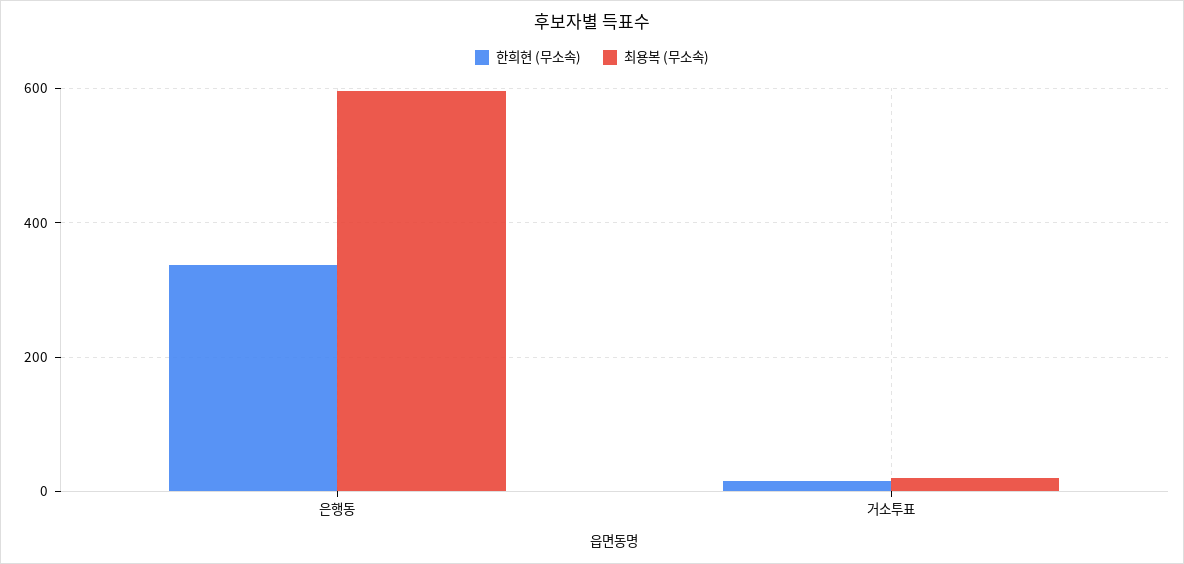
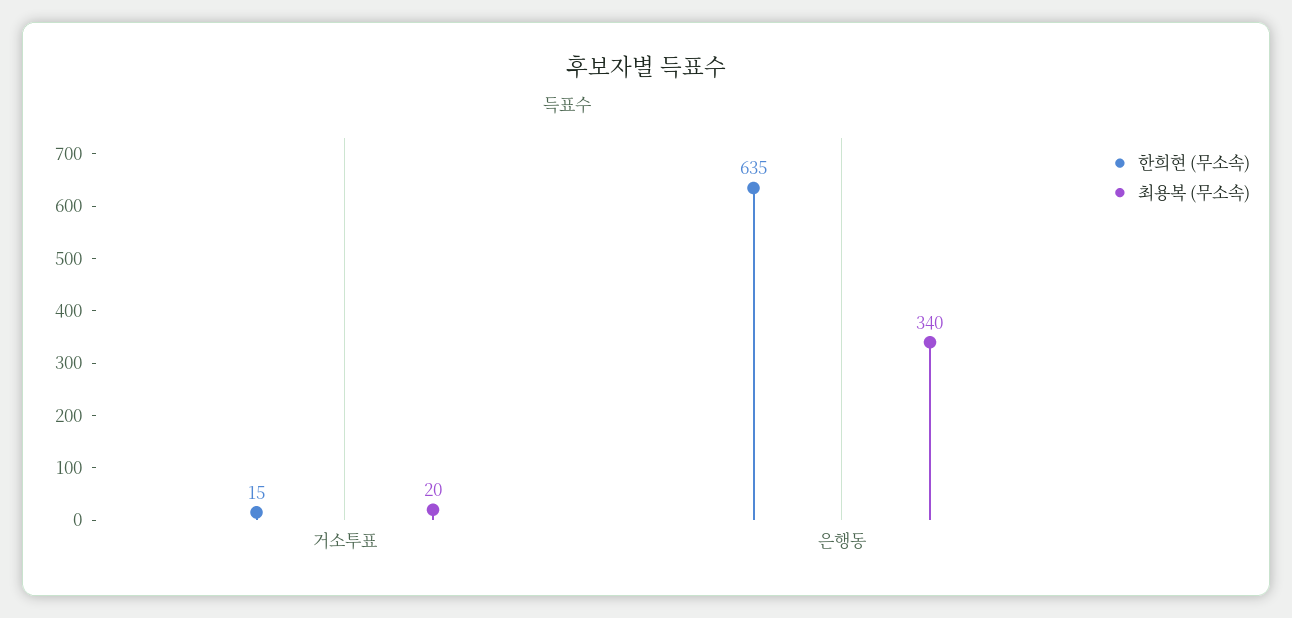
한희현 (무소속), 은행동: 340 -> 635
최용복 (무소속), 은행동: 600 -> 340

